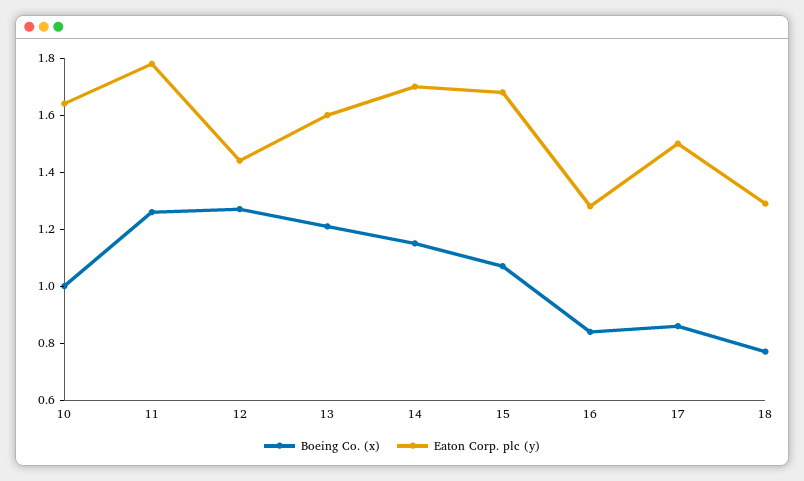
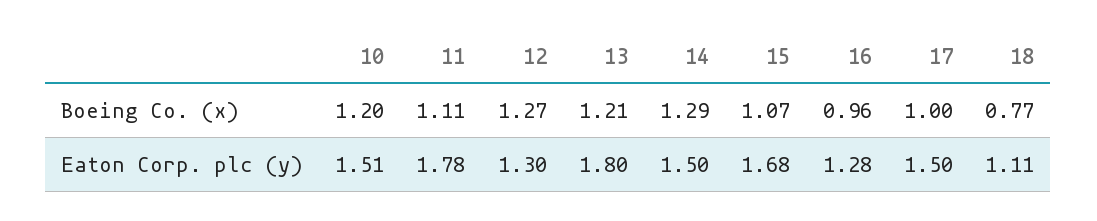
Boeing Co. (x), 10: 1 -> 1.2
Eaton Corp. plc (y), 10: 1.65 -> 1.51
Boeing Co. (x), 11: 1.25 -> 1.11
Eaton Corp. plc (y), 12: 1.45 -> 1.3
Eaton Corp. plc (y), 13: 1.6 -> 1.8
Boeing Co. (x), 14: 1.15 -> 1.29
Eaton Corp. plc (y), 14: 1.7 -> 1.5
Boeing Co. (x), 16: 0.85 -> 0.96
Boeing Co. (x), 17: 0.85 -> 1
Eaton Corp. plc (y), 18: 1.3 -> 1.11

